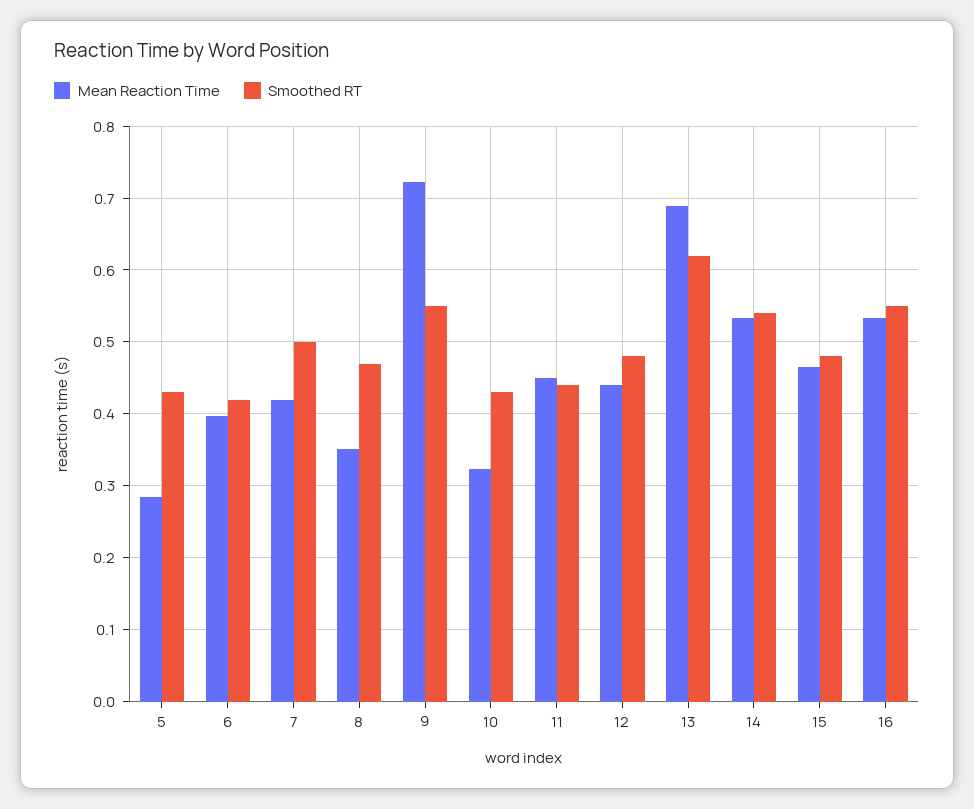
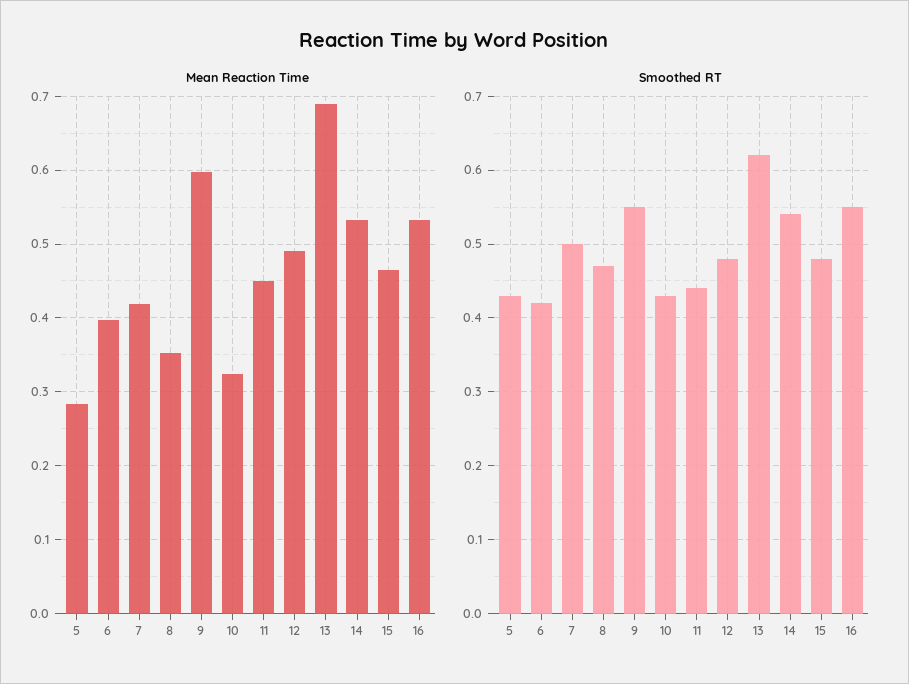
Mean Reaction Time, 9: 0.72 -> 0.6
Mean Reaction Time, 12: 0.44 -> 0.49

